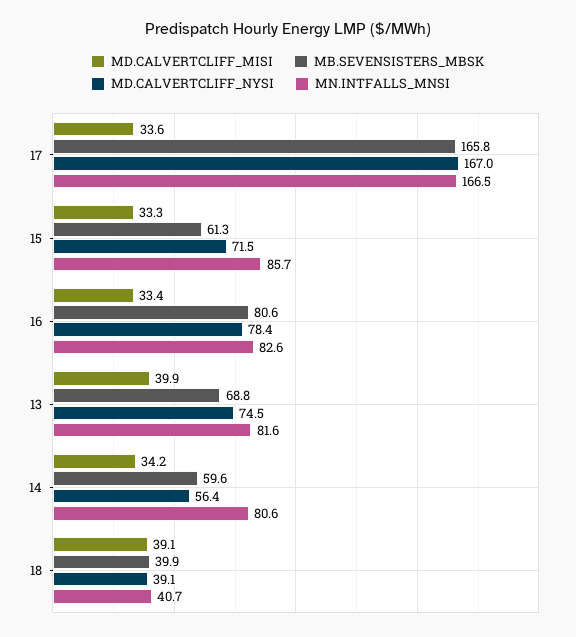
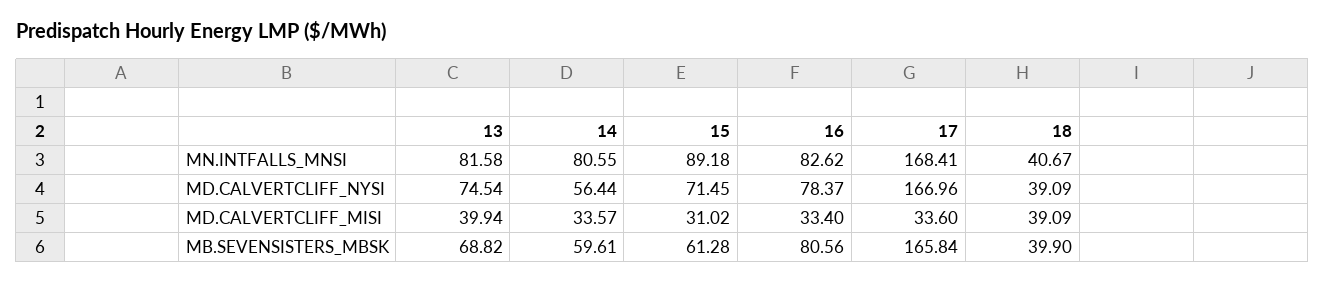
MN.INTFALLS_MNSI, 17: 166.5 -> 168.41
MD.CALVERTCLIFF_MISI, 15: 33.3 -> 31.02
MN.INTFALLS_MNSI, 15: 85.7 -> 89.18
MD.CALVERTCLIFF_MISI, 14: 34.2 -> 33.57

